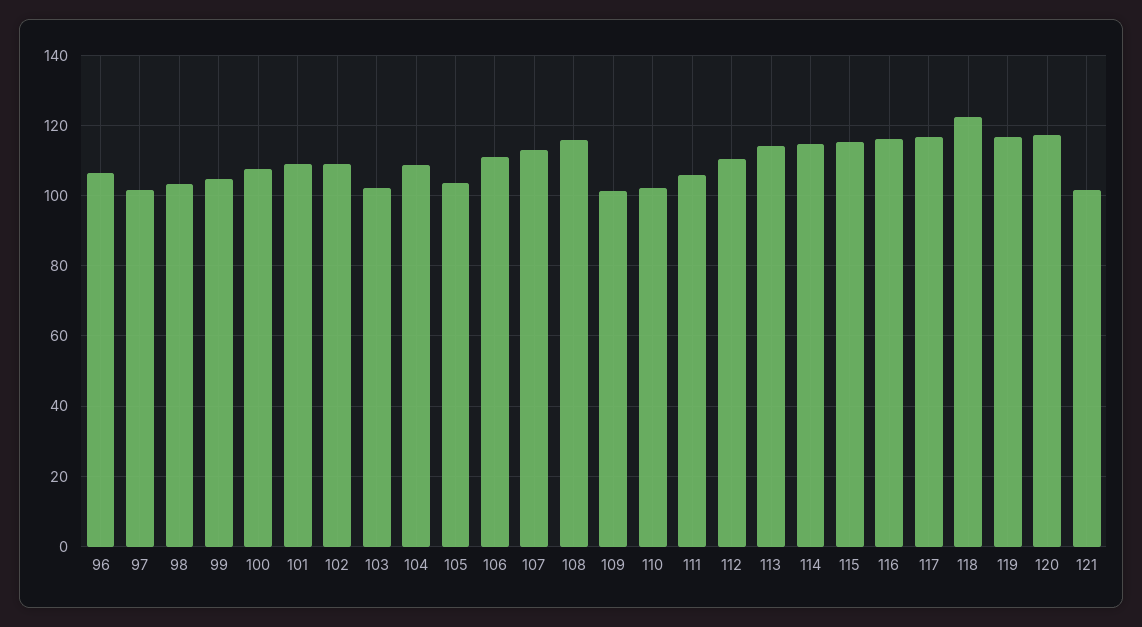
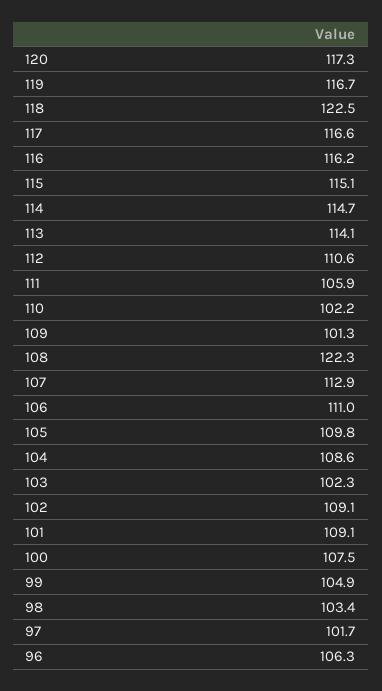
105: 104 -> 109.8
108: 116 -> 122.3
121: 102 -> none

